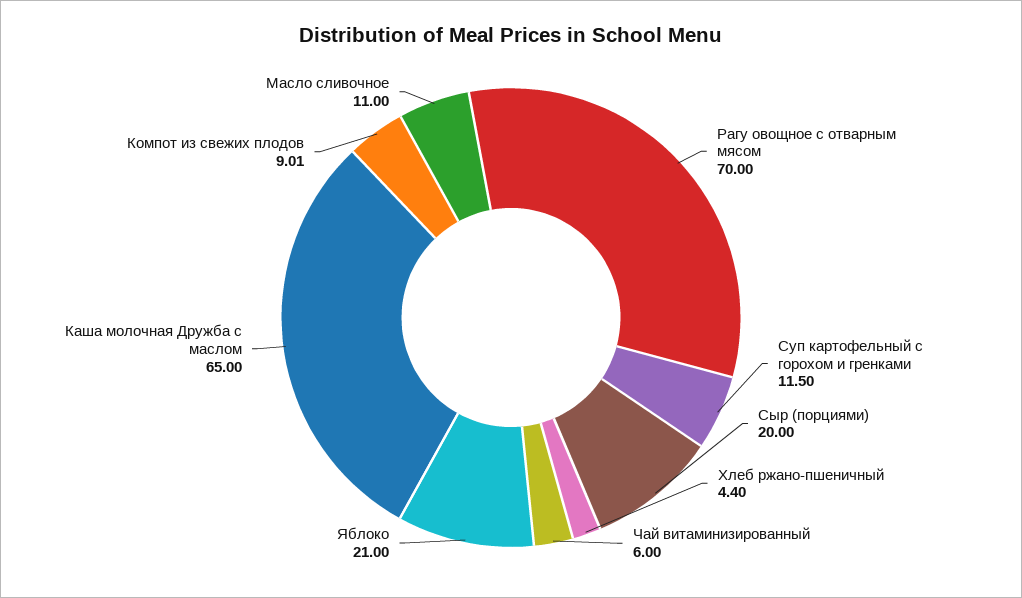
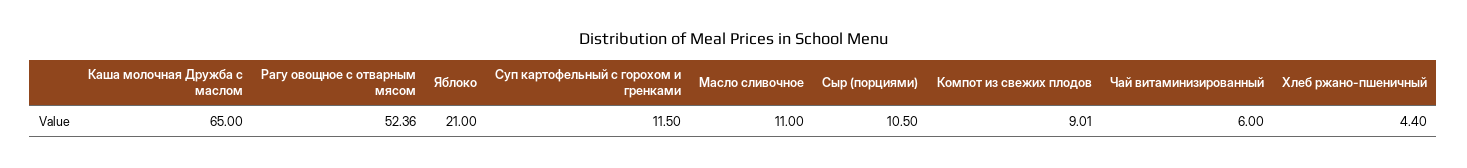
Рагу овощное с отварным мясом: 70 -> 52.36
Сыр (порциями): 20 -> 10.5

